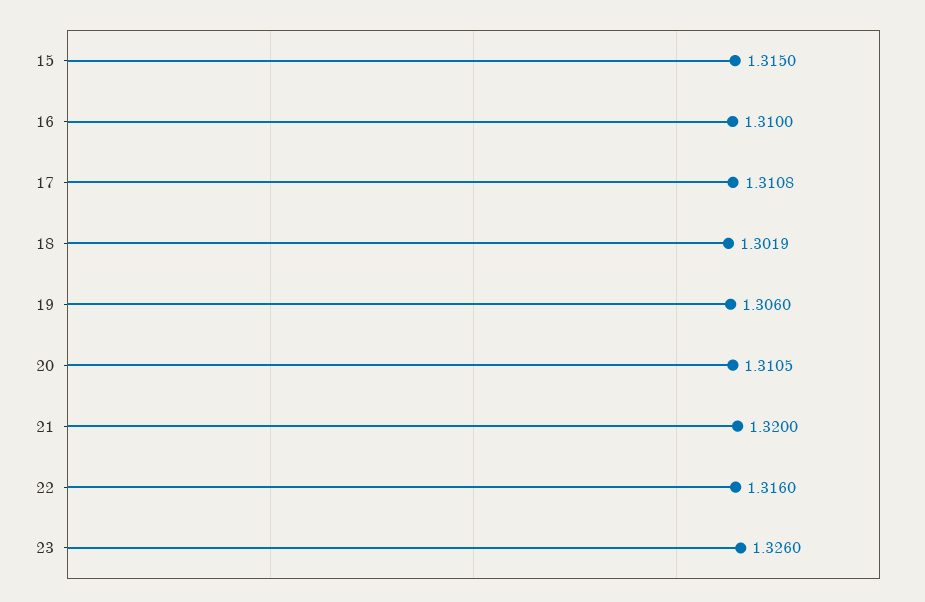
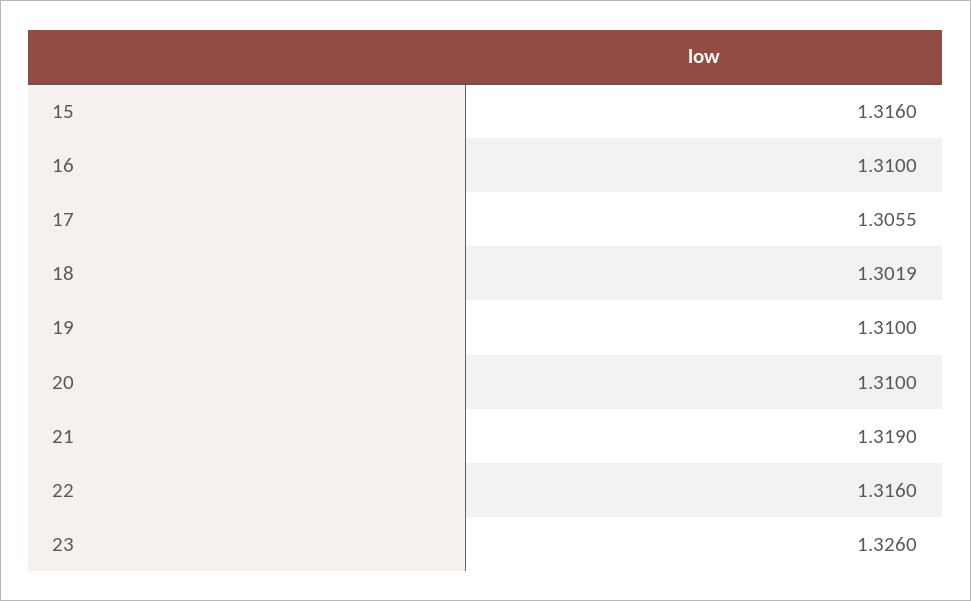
15: 1.315 -> 1.316
17: 1.3108 -> 1.3055
19: 1.306 -> 1.31
20: 1.3105 -> 1.31
21: 1.32 -> 1.319

